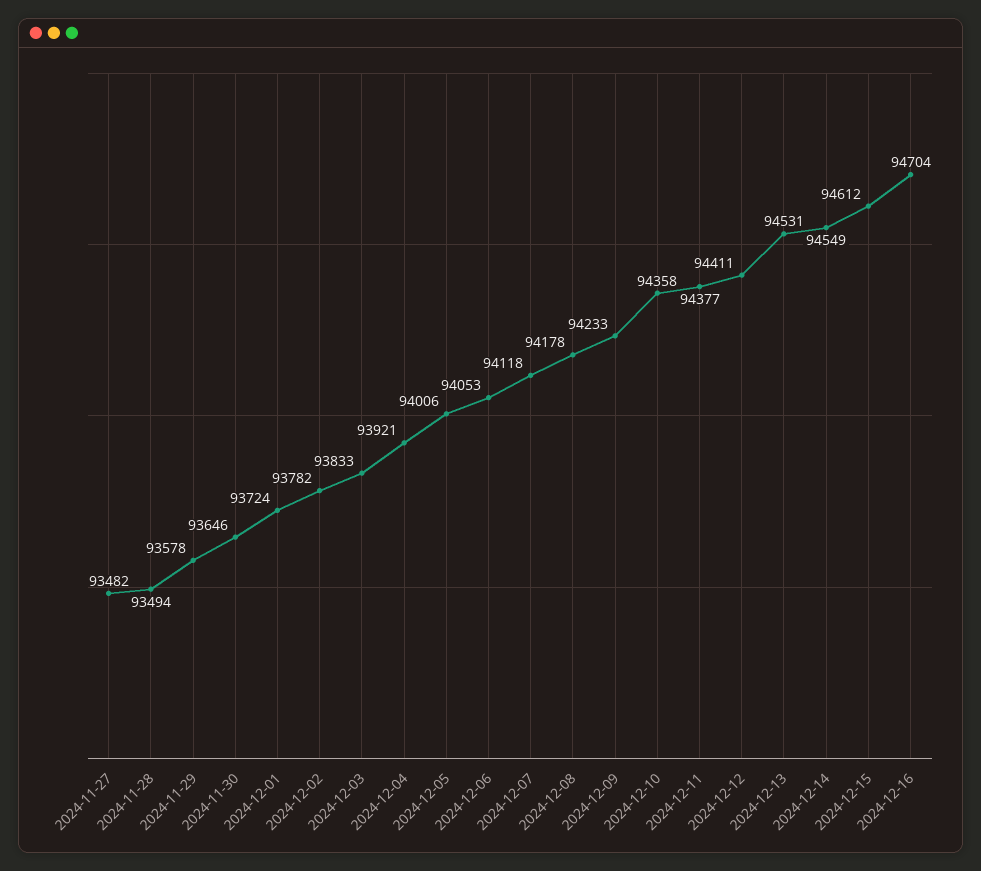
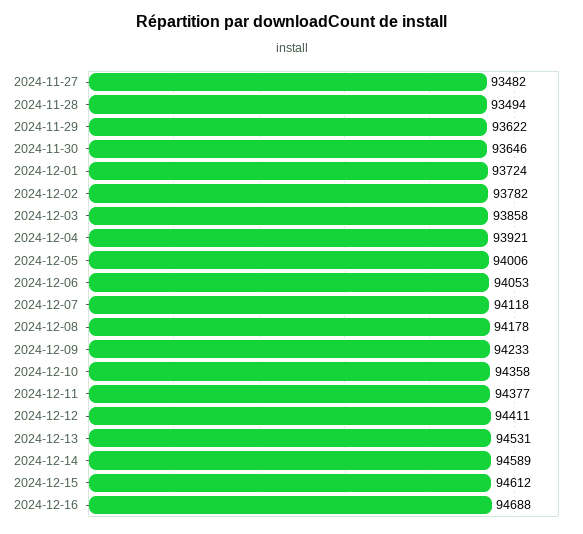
2024-11-29: 93578 -> 93622
2024-12-03: 93833 -> 93858
2024-12-14: 94549 -> 94589
2024-12-16: 94704 -> 94688

